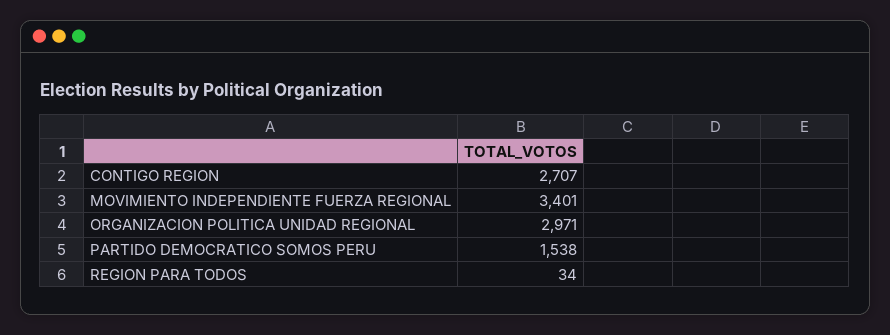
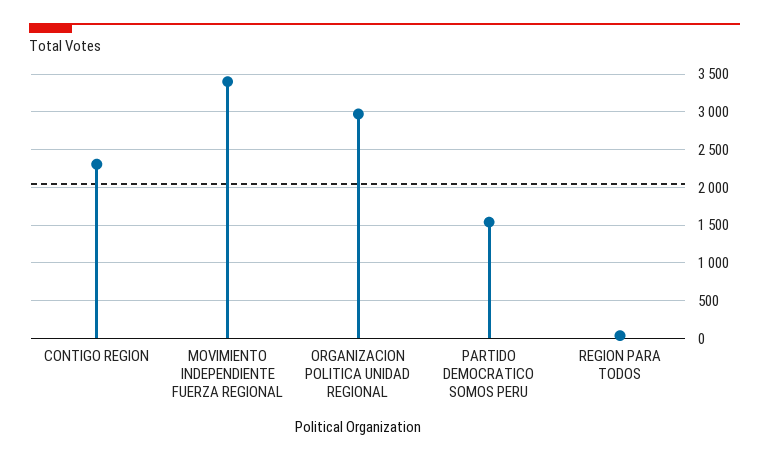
CONTIGO REGION: 2707 -> 2300

